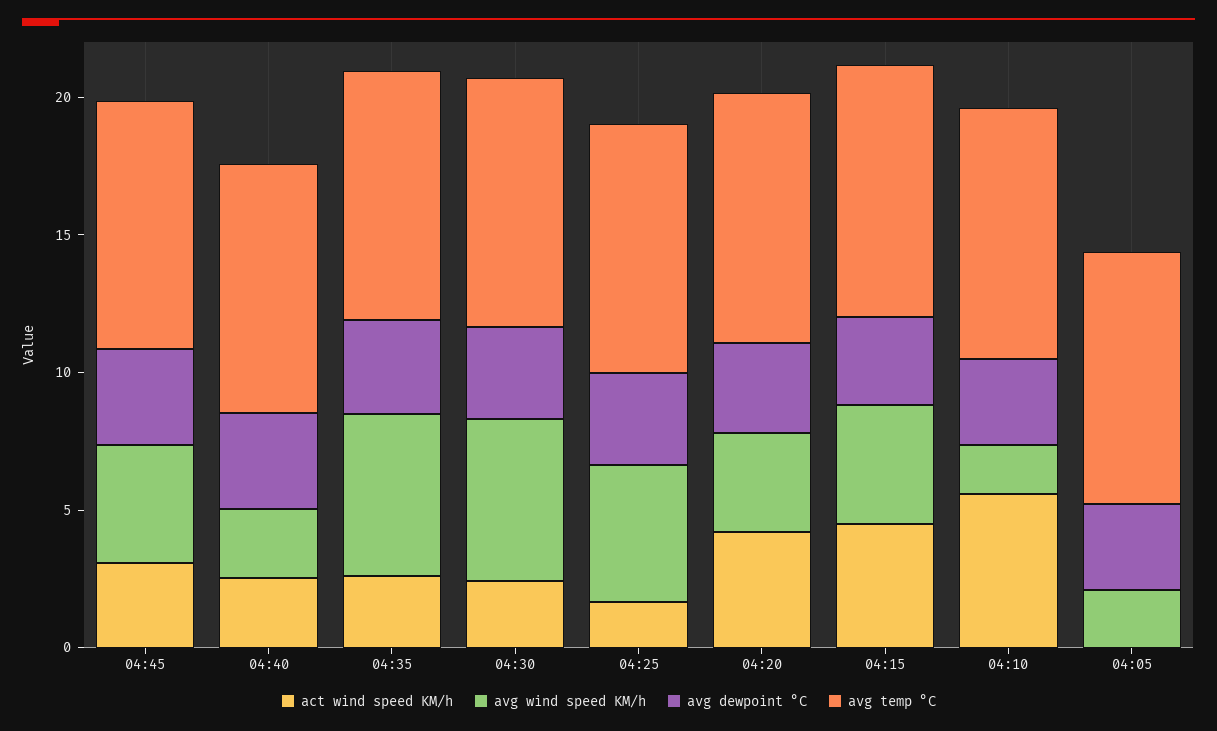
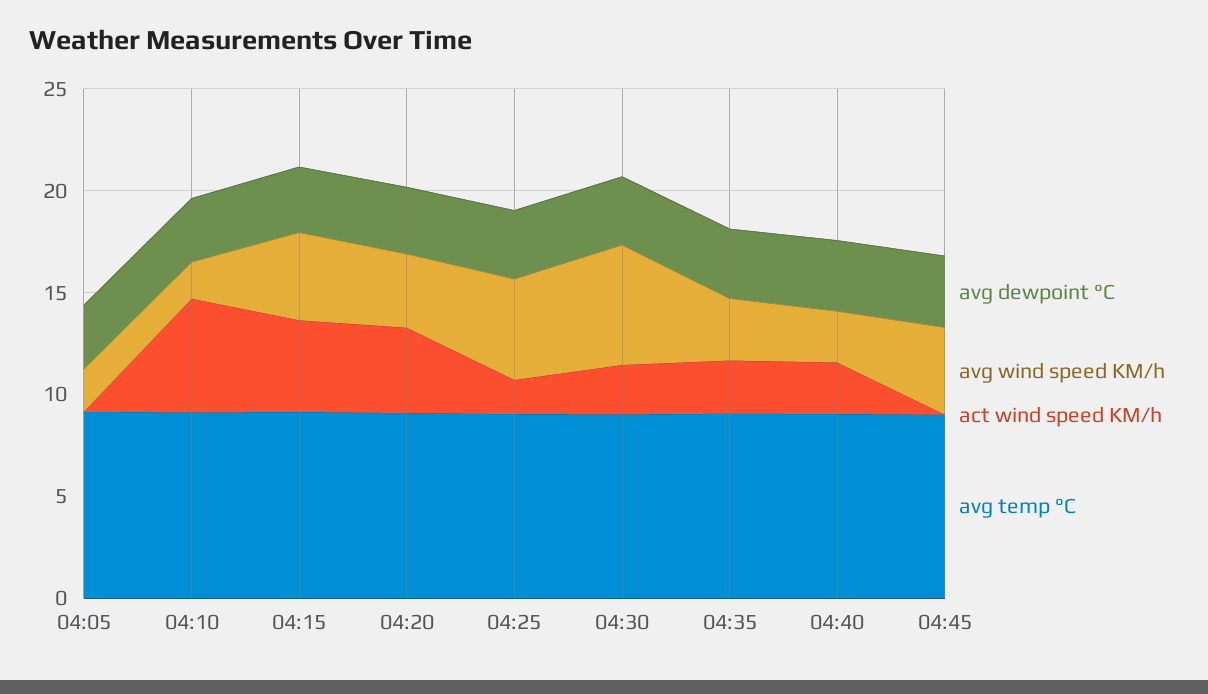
act wind speed KM/h, 04:45: 3 -> 0
avg wind speed KM/h, 04:35: 6 -> 3

